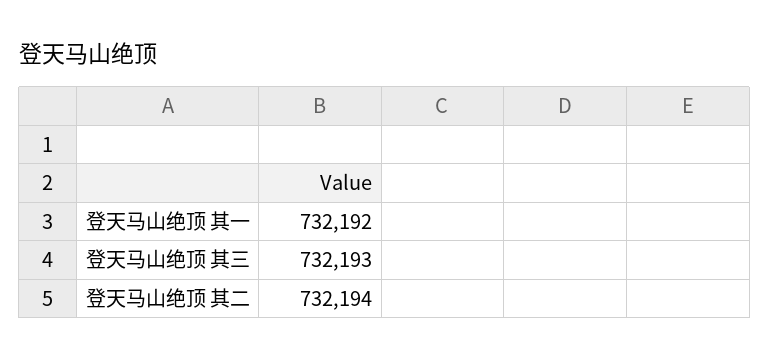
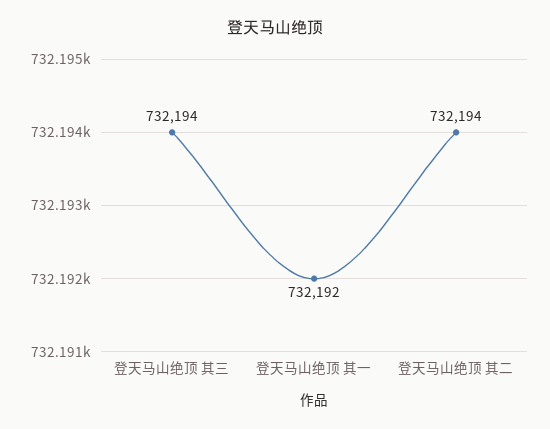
登天马山绝顶 其三: 732193 -> 732194

